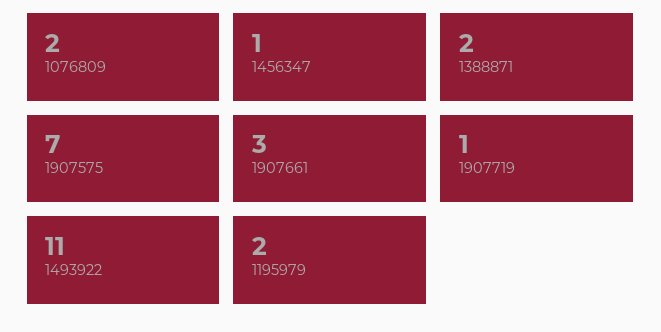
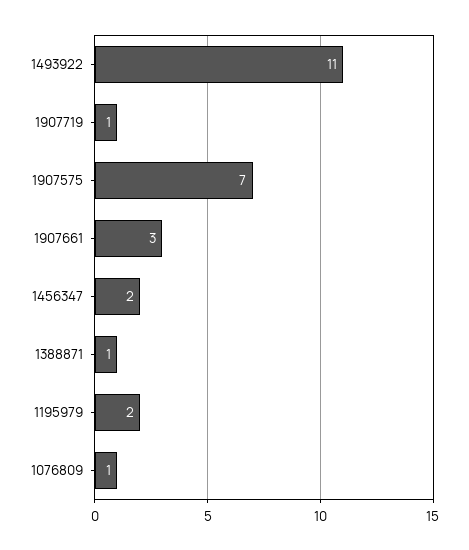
1076809: 2 -> 1
1456347: 1 -> 2
1388871: 2 -> 1

